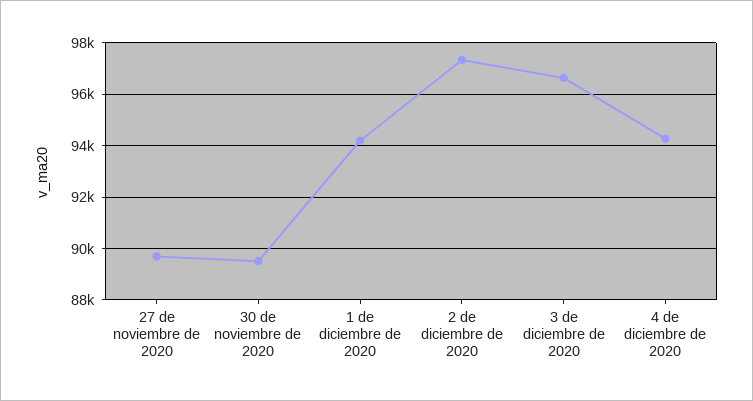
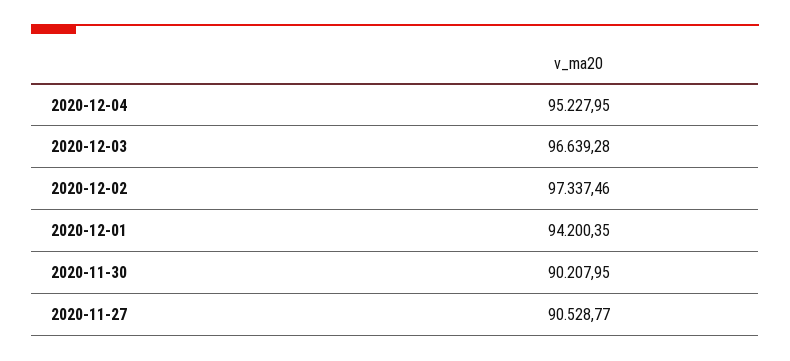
27 de noviembre de 2020: 89750 -> 90528.77
30 de noviembre de 2020: 89500 -> 90207.95
4 de diciembre de 2020: 94250 -> 95227.95

